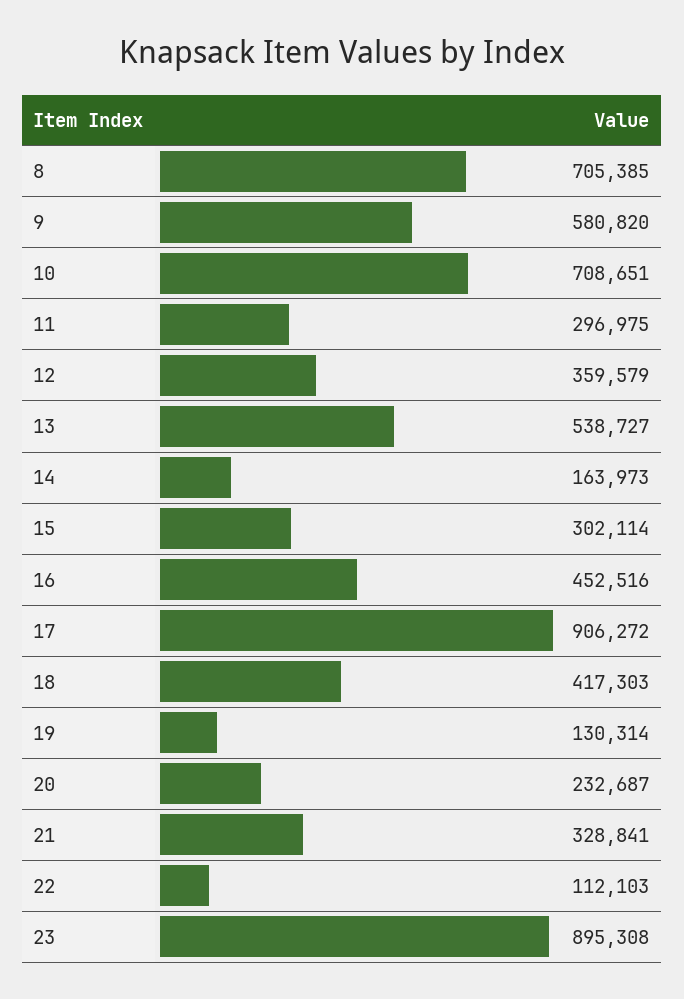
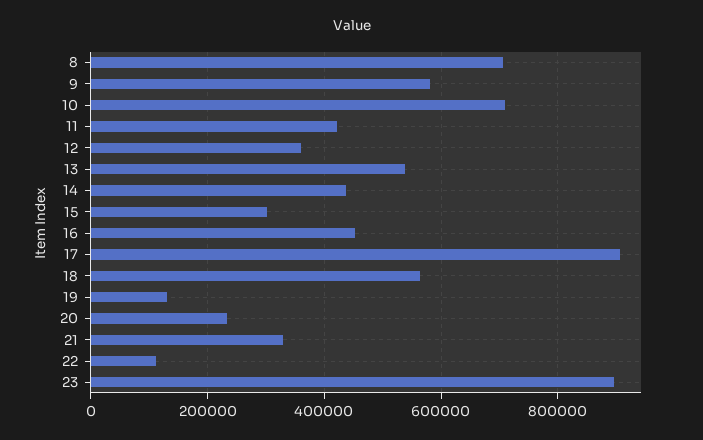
11: 296975 -> 420000
14: 163973 -> 440000
18: 417303 -> 560000

